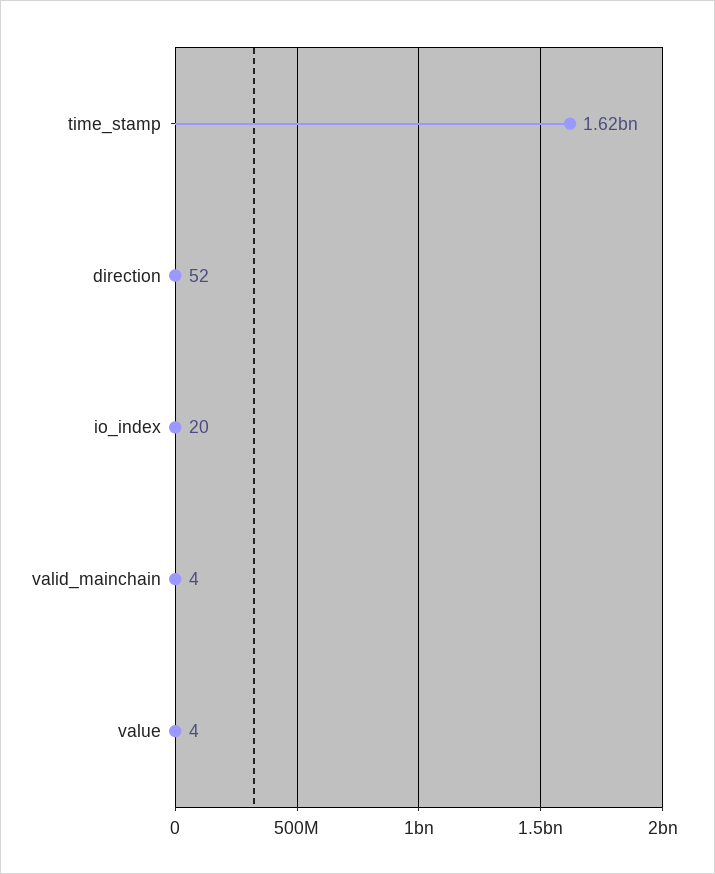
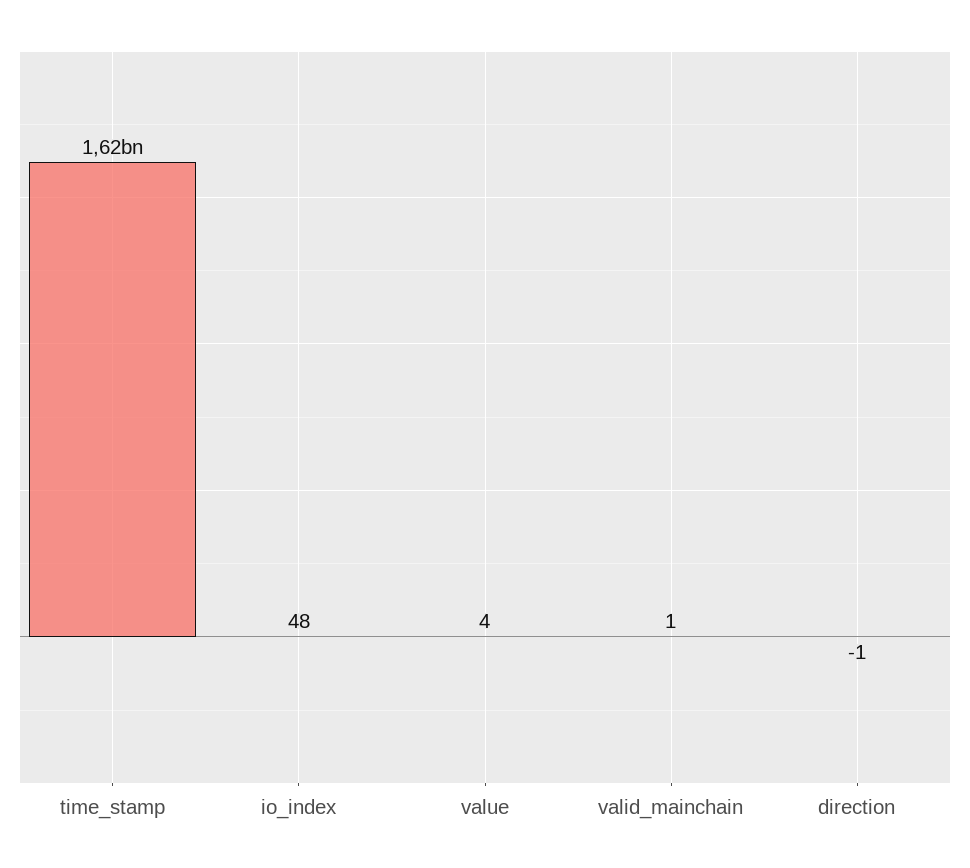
direction: 52 -> -1
io_index: 20 -> 48
valid_mainchain: 4 -> 1

